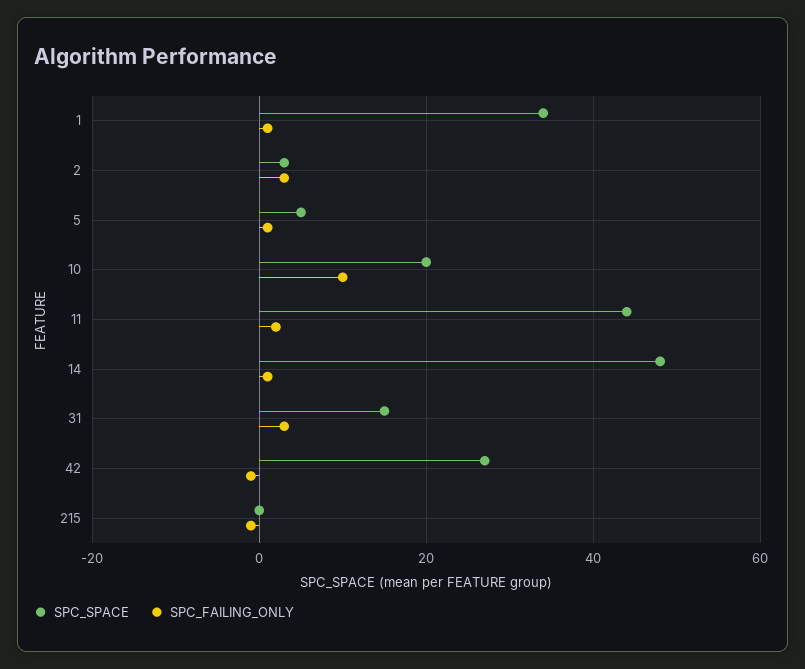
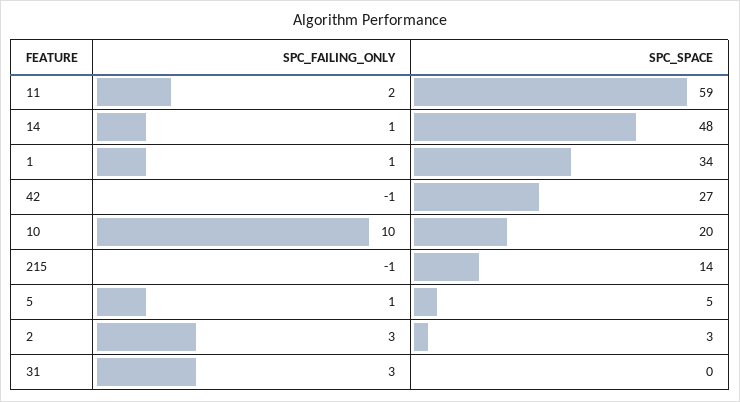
SPC_SPACE, 11: 45 -> 59
SPC_SPACE, 31: 15 -> 0
SPC_SPACE, 215: 0 -> 14

